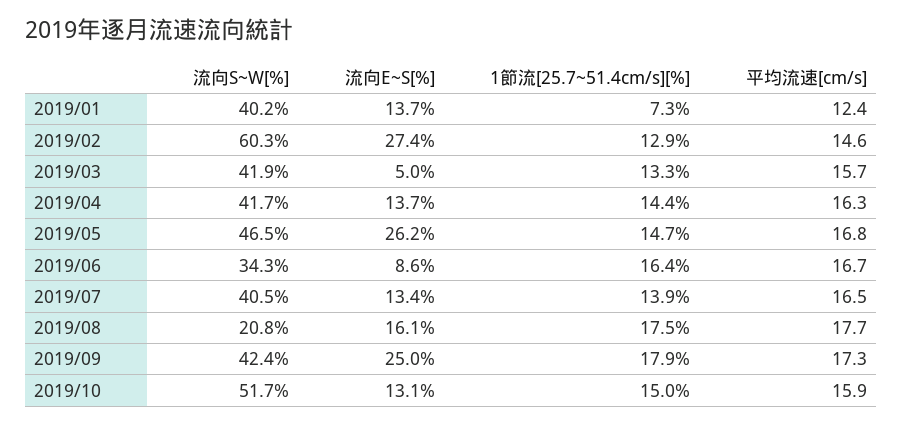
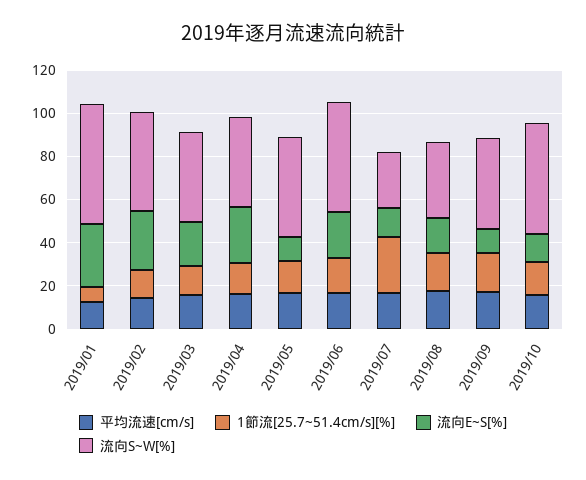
流向S~W[%], 2019/01: 40.2 -> 55
流向E~S[%], 2019/01: 13.7 -> 30
流向S~W[%], 2019/02: 60.3 -> 45
流向E~S[%], 2019/03: 5 -> 20
流向E~S[%], 2019/04: 13.7 -> 25
流向E~S[%], 2019/05: 26.2 -> 10
流向S~W[%], 2019/06: 34.3 -> 50
流向E~S[%], 2019/06: 8.6 -> 20
流向S~W[%], 2019/07: 40.5 -> 25
1節流[25.7~51.4cm/s][%], 2019/07: 13.9 -> 25
流向S~W[%], 2019/08: 20.8 -> 35
流向E~S[%], 2019/09: 25 -> 10

